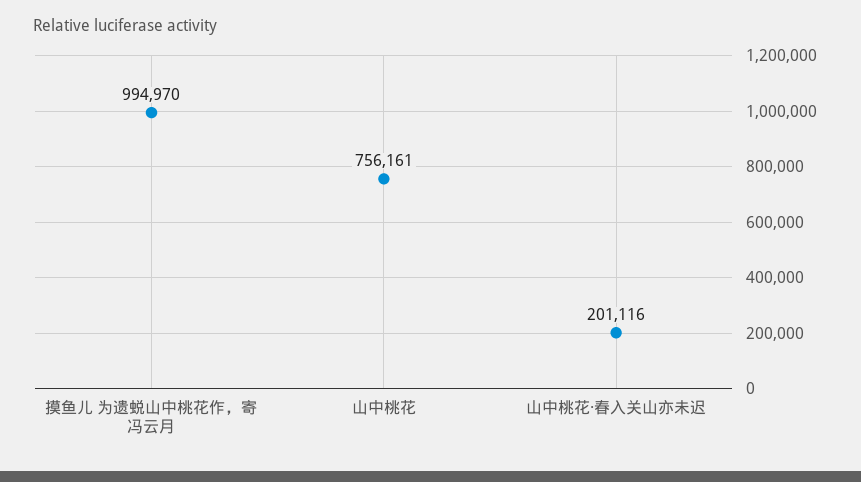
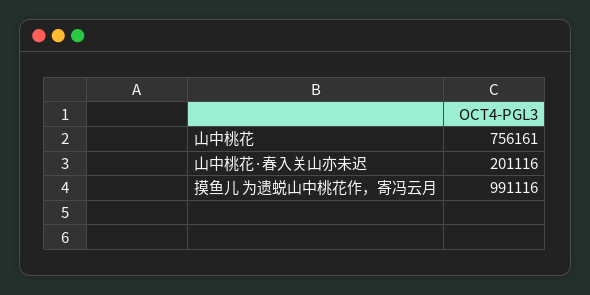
摸鱼儿 为遗蜕山中桃花作，寄冯云月: 994970 -> 991116

